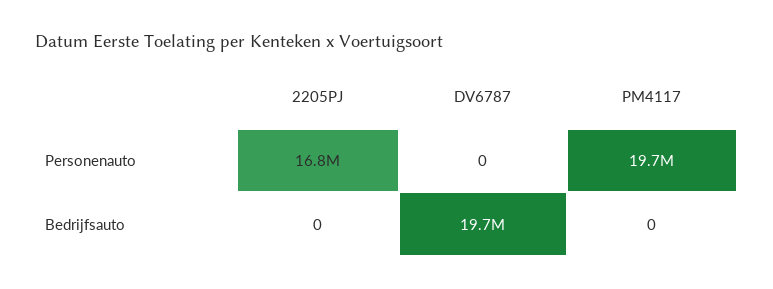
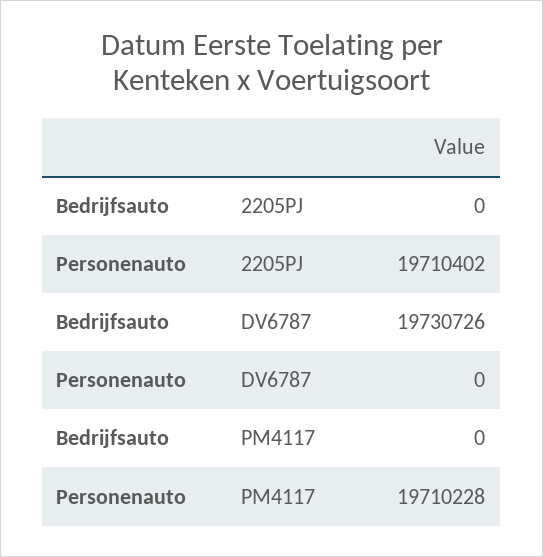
2205PJ, Personenauto: 16800000 -> 19710402

